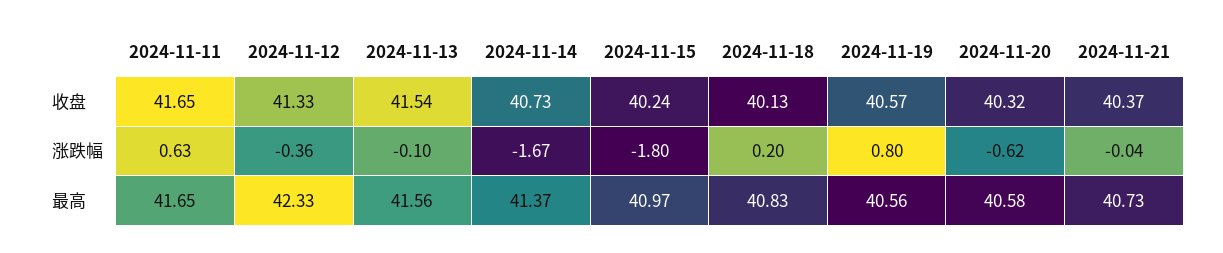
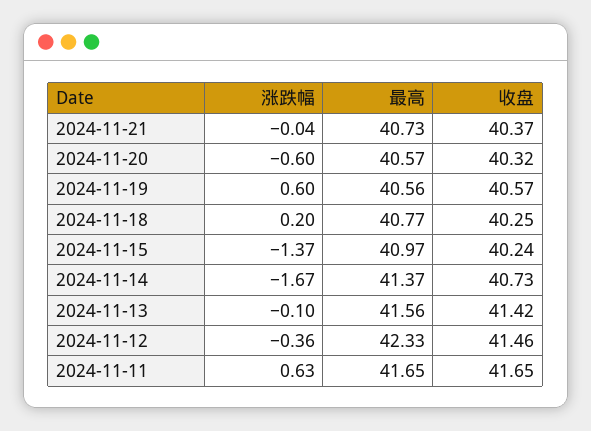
2024-11-12, 收盘: 41.33 -> 41.46
2024-11-13, 收盘: 41.54 -> 41.42
2024-11-18, 收盘: 40.13 -> 40.25
2024-11-15, 涨跌幅: -1.8 -> -1.37
2024-11-19, 涨跌幅: 0.8 -> 0.6
2024-11-20, 涨跌幅: -0.62 -> -0.6
2024-11-18, 最高: 40.83 -> 40.77
2024-11-20, 最高: 40.58 -> 40.57

